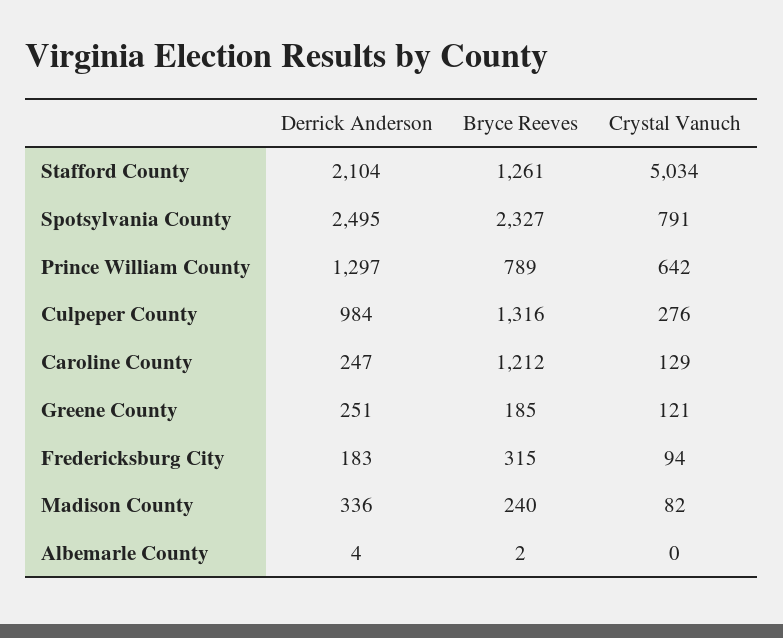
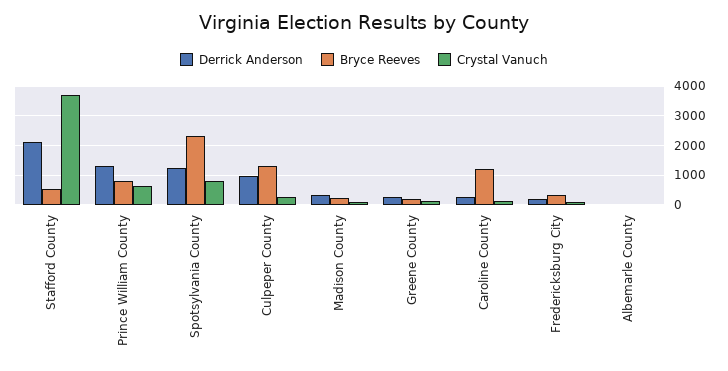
Bryce Reeves, Stafford County: 1261 -> 500
Crystal Vanuch, Stafford County: 5034 -> 3750
Derrick Anderson, Spotsylvania County: 2495 -> 1250

